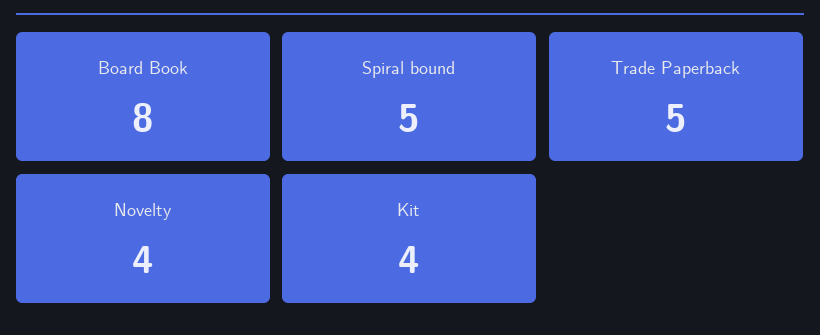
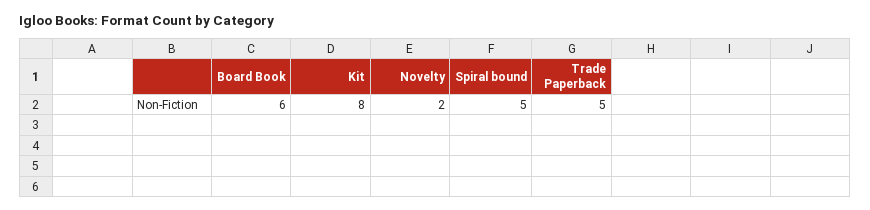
Board Book: 8 -> 6
Novelty: 4 -> 2
Kit: 4 -> 8

